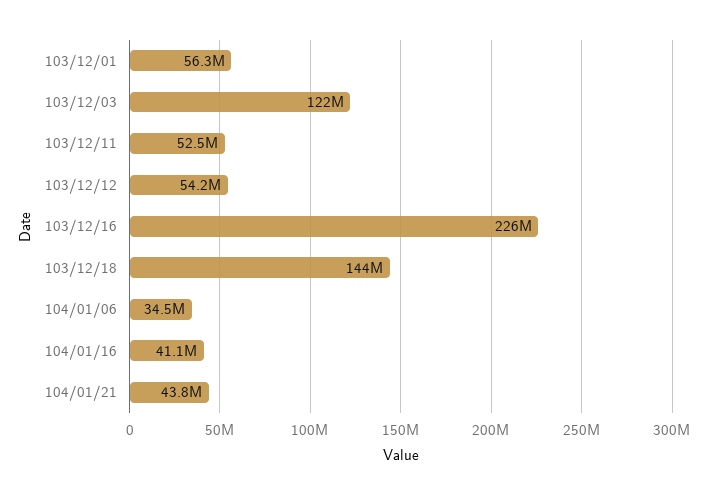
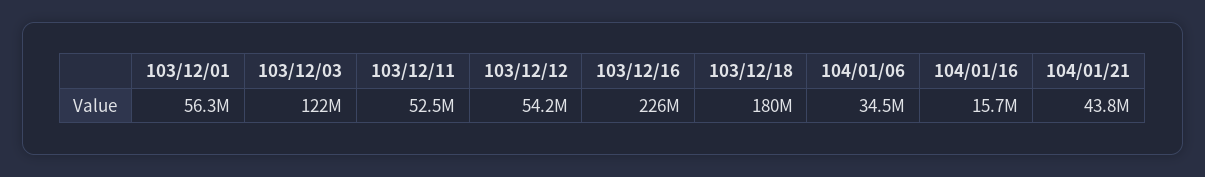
103/12/18: 144000000 -> 180000000
104/01/16: 41100000 -> 15700000

